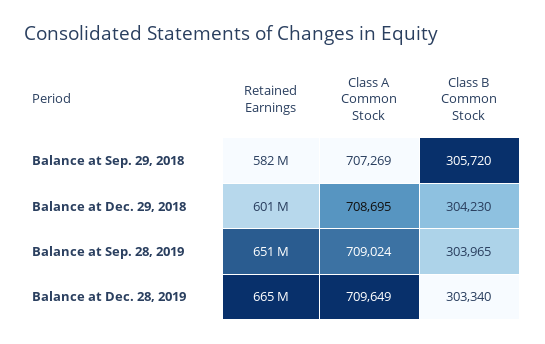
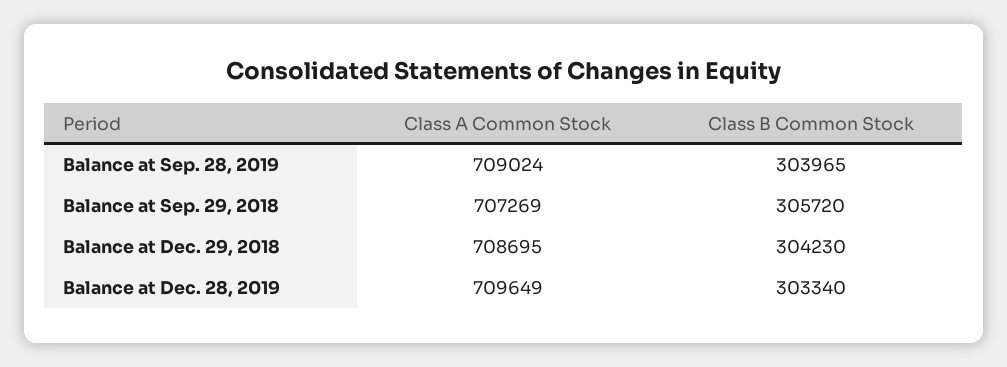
Retained Earnings, Balance at Sep. 29, 2018: 582000000 -> none
Retained Earnings, Balance at Dec. 29, 2018: 601000000 -> none
Retained Earnings, Balance at Sep. 28, 2019: 651000000 -> none
Retained Earnings, Balance at Dec. 28, 2019: 665000000 -> none

